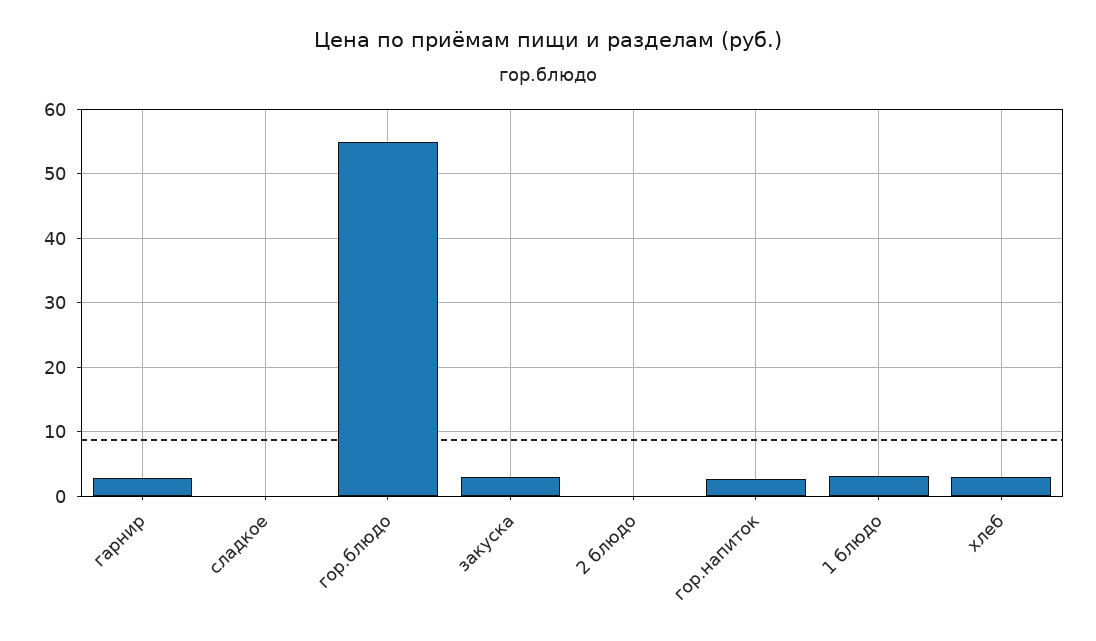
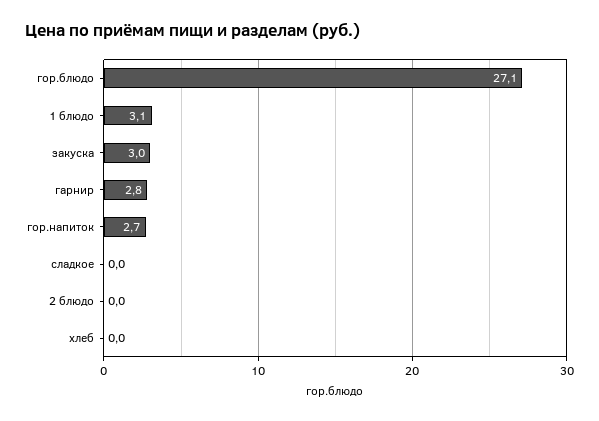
гор.блюдо: 55 -> 27.1
хлеб: 3 -> 0

